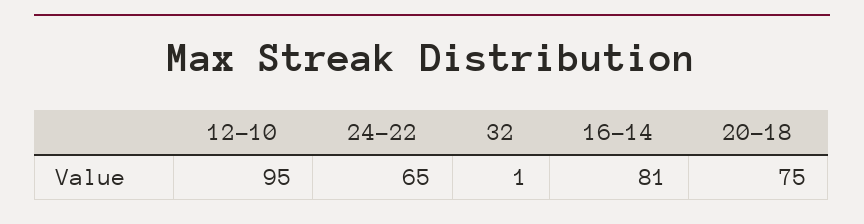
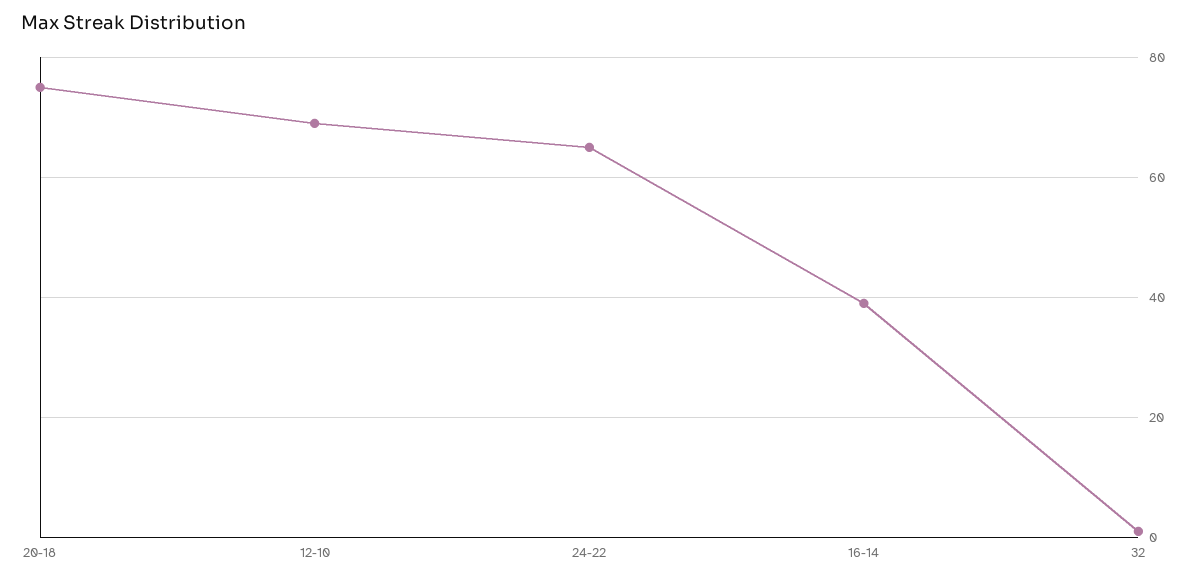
12-10: 95 -> 70
16-14: 81 -> 40

